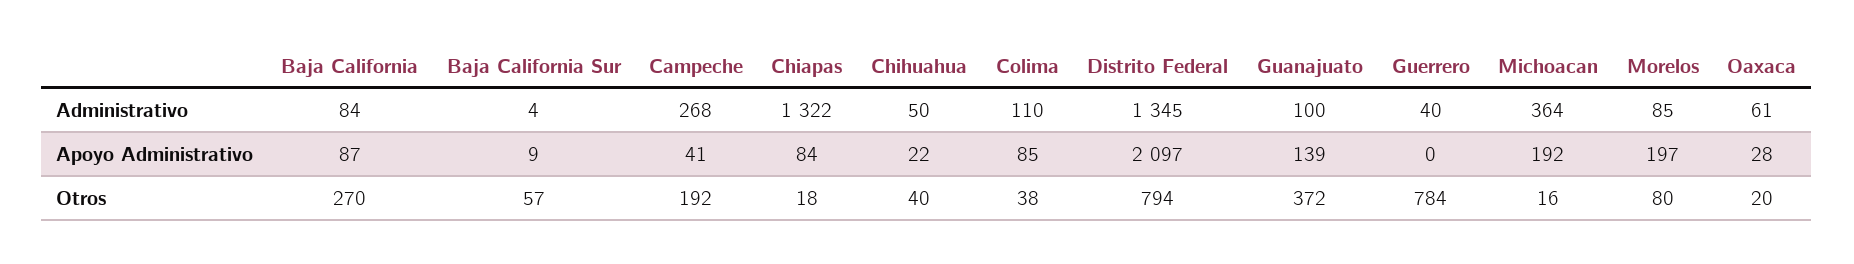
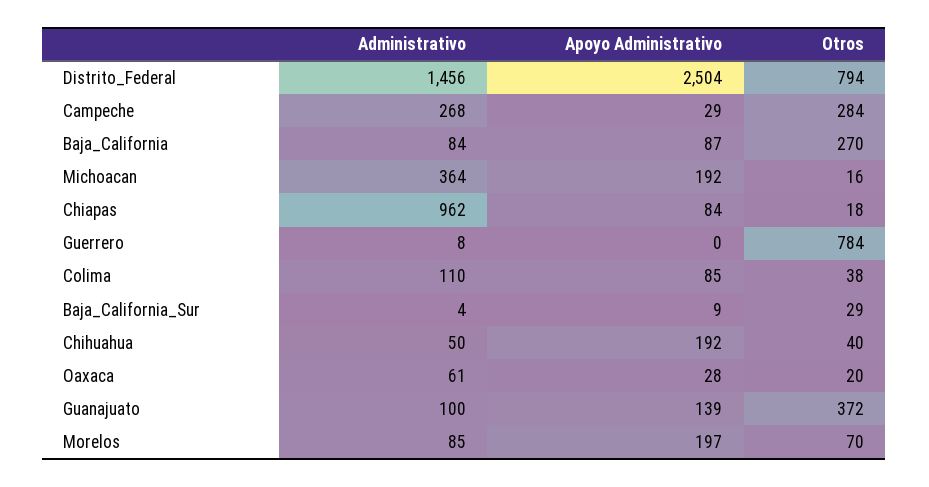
Chiapas, Administrativo: 1322 -> 962
Distrito Federal, Administrativo: 1345 -> 1456
Guerrero, Administrativo: 40 -> 8
Campeche, Apoyo Administrativo: 41 -> 29
Chihuahua, Apoyo Administrativo: 22 -> 192
Distrito Federal, Apoyo Administrativo: 2097 -> 2504
Baja California Sur, Otros: 57 -> 29
Campeche, Otros: 192 -> 284
Morelos, Otros: 80 -> 70

